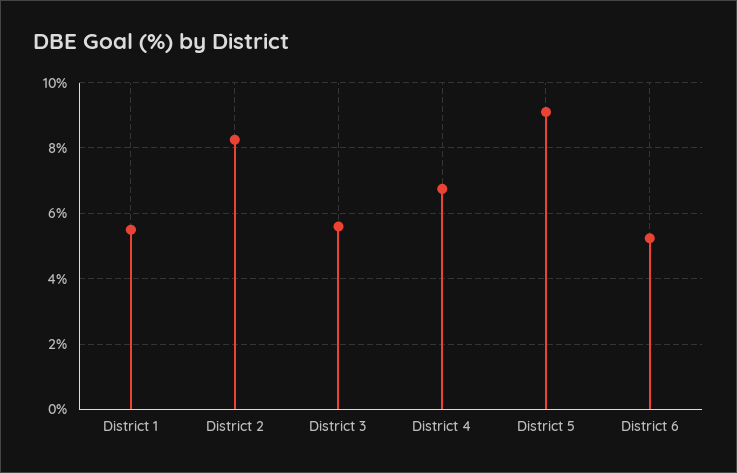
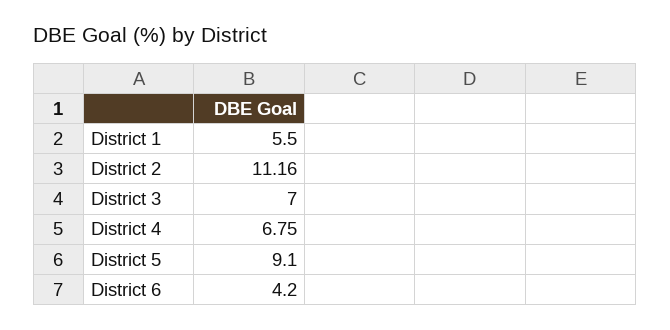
District 2: 8.2 -> 11.16
District 3: 5.6 -> 7
District 6: 5.2 -> 4.2

